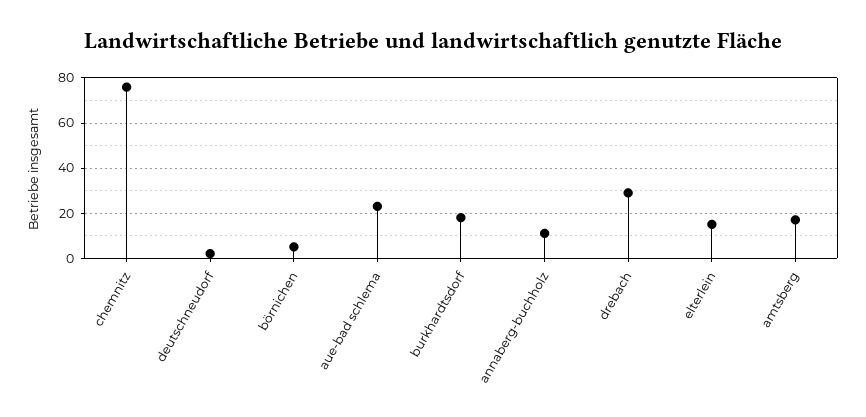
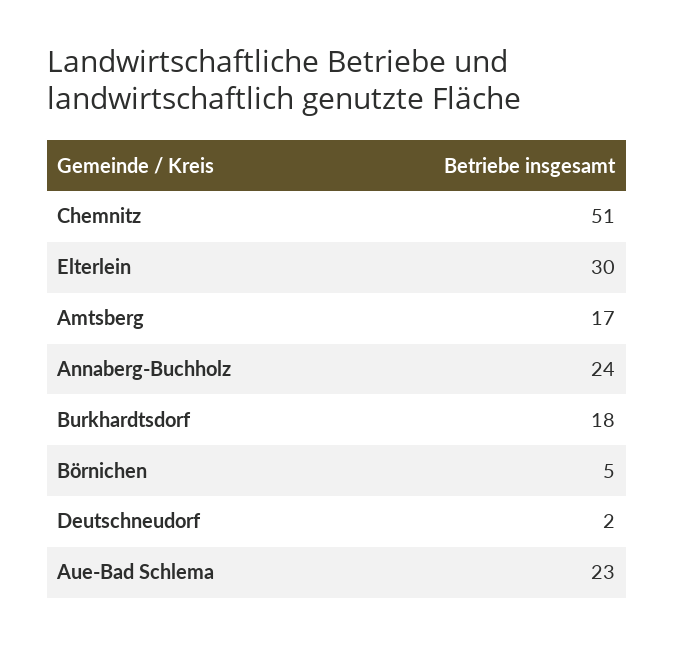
chemnitz: 75 -> 51
annaberg-buchholz: 10 -> 24
drebach: 30 -> none
elterlein: 15 -> 30

